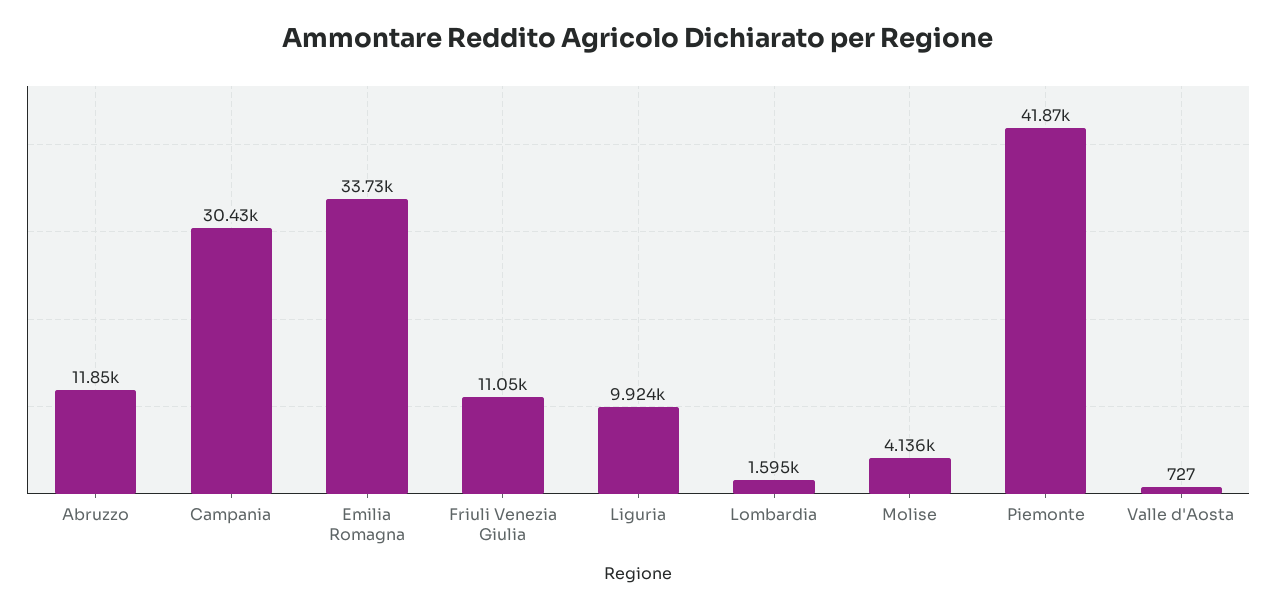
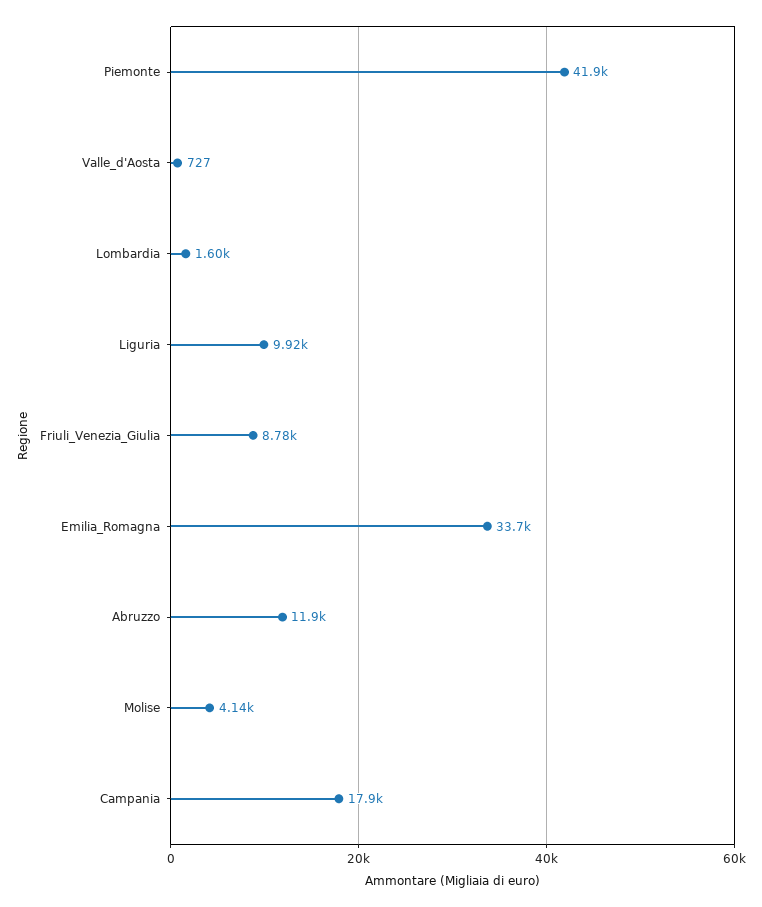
Campania: 30430 -> 17900
Friuli Venezia Giulia: 11050 -> 8780

